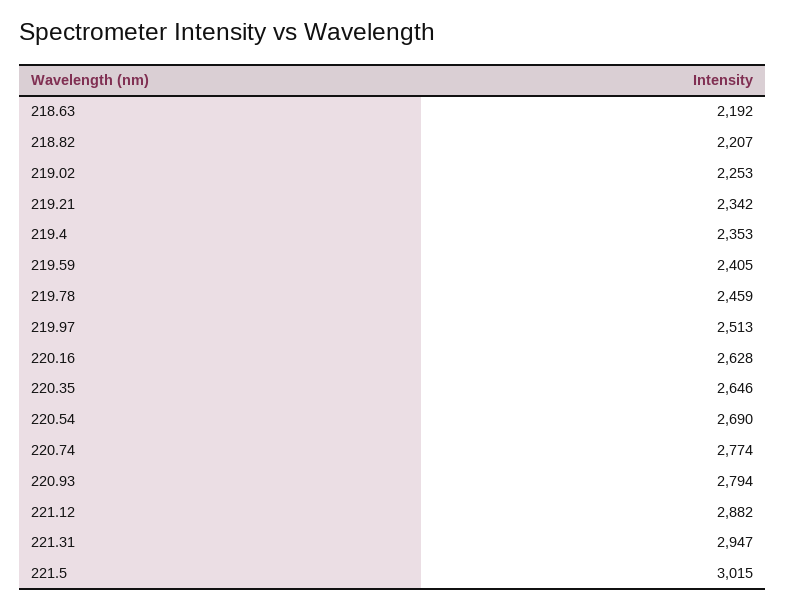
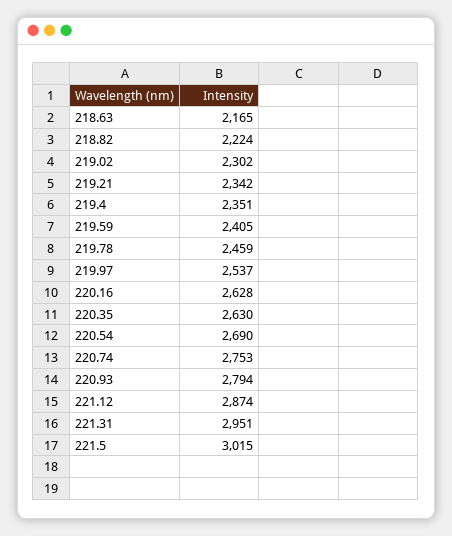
218.63: 2192 -> 2165
218.82: 2207 -> 2224
219.02: 2253 -> 2302
219.4: 2353 -> 2351
219.97: 2513 -> 2537
220.35: 2646 -> 2630
220.74: 2774 -> 2753
221.12: 2882 -> 2874
221.31: 2947 -> 2951

